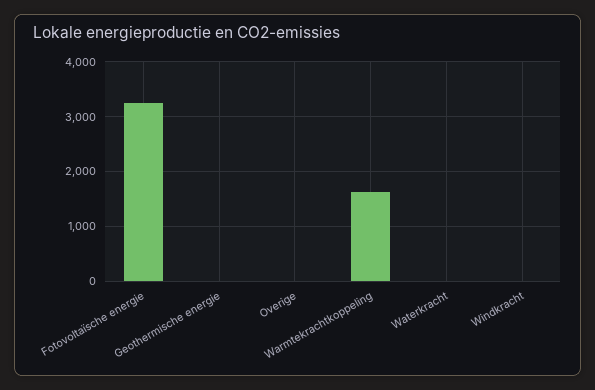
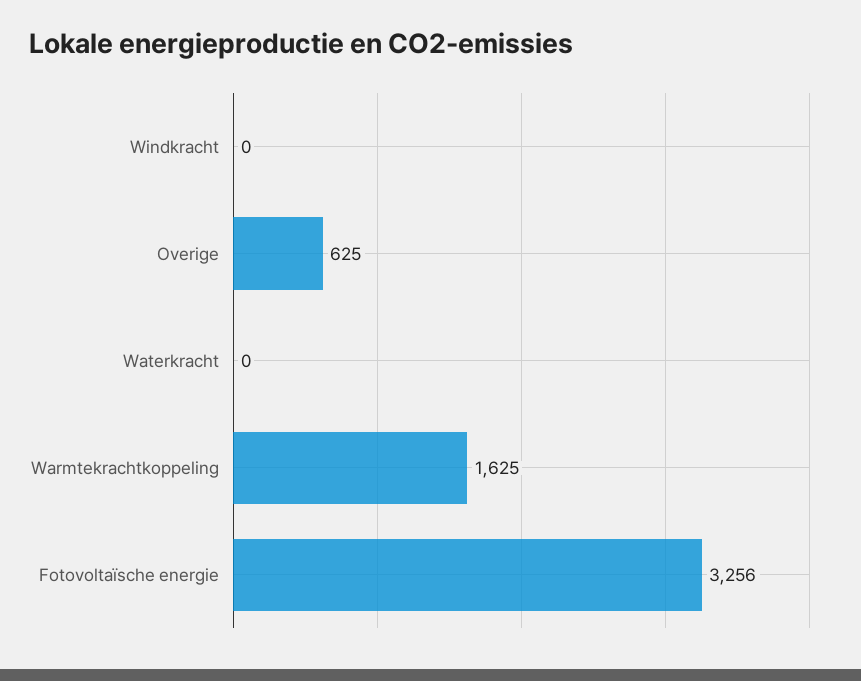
Geothermische energie: 0 -> none
Overige: 0 -> 625

